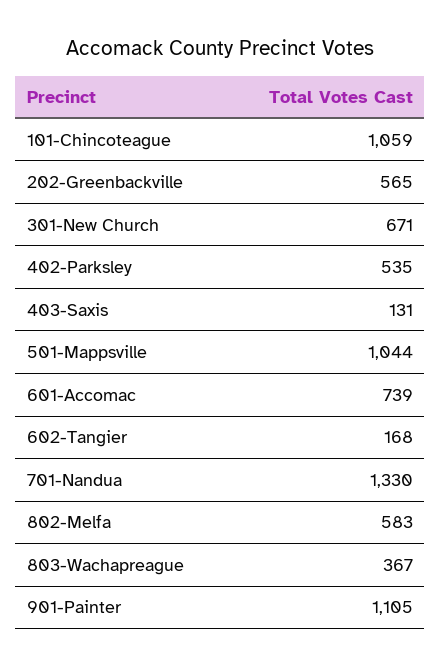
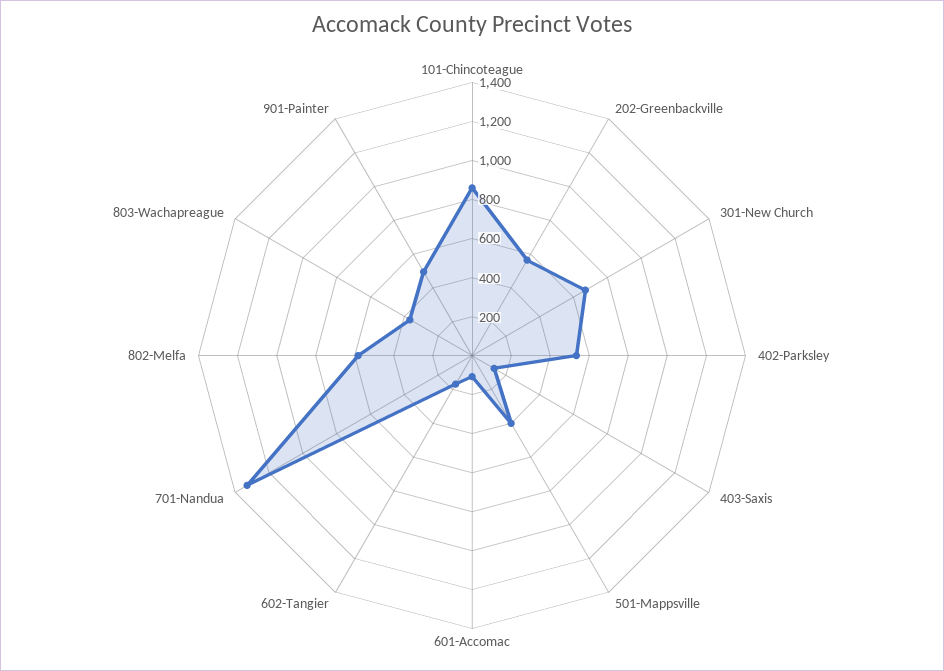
101-Chincoteague: 1059 -> 850
501-Mappsville: 1044 -> 400
601-Accomac: 739 -> 100
901-Painter: 1105 -> 500

